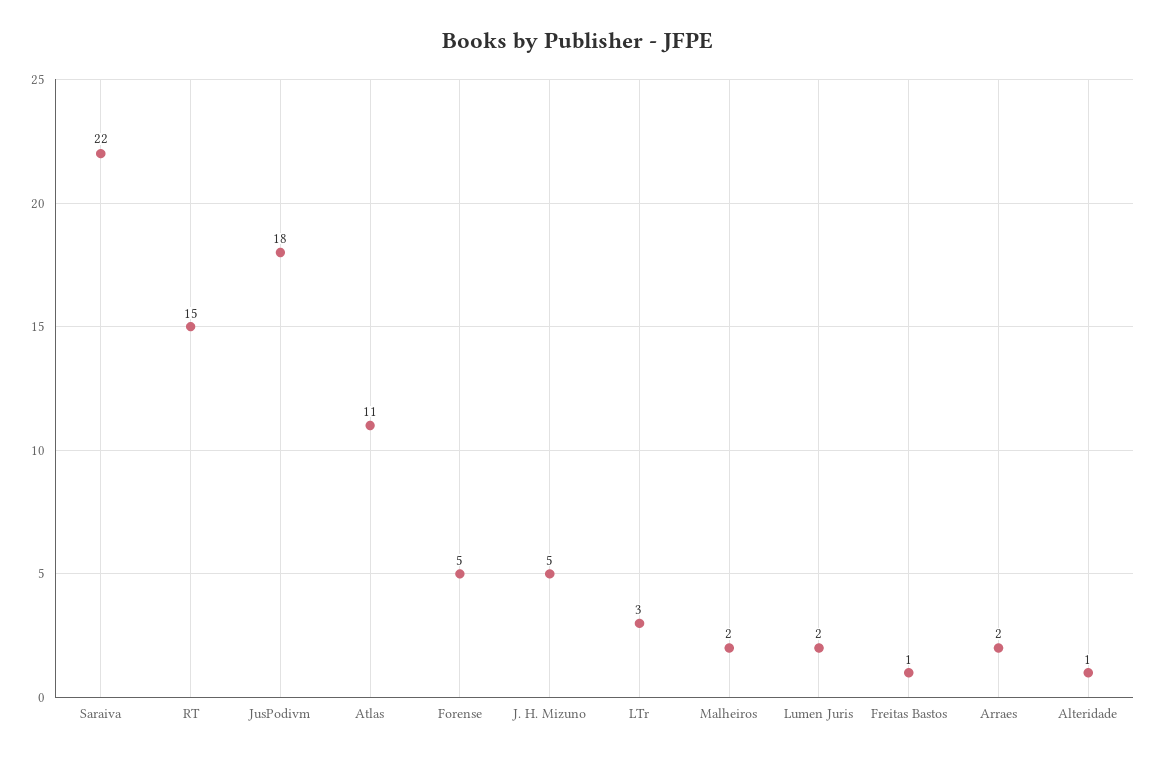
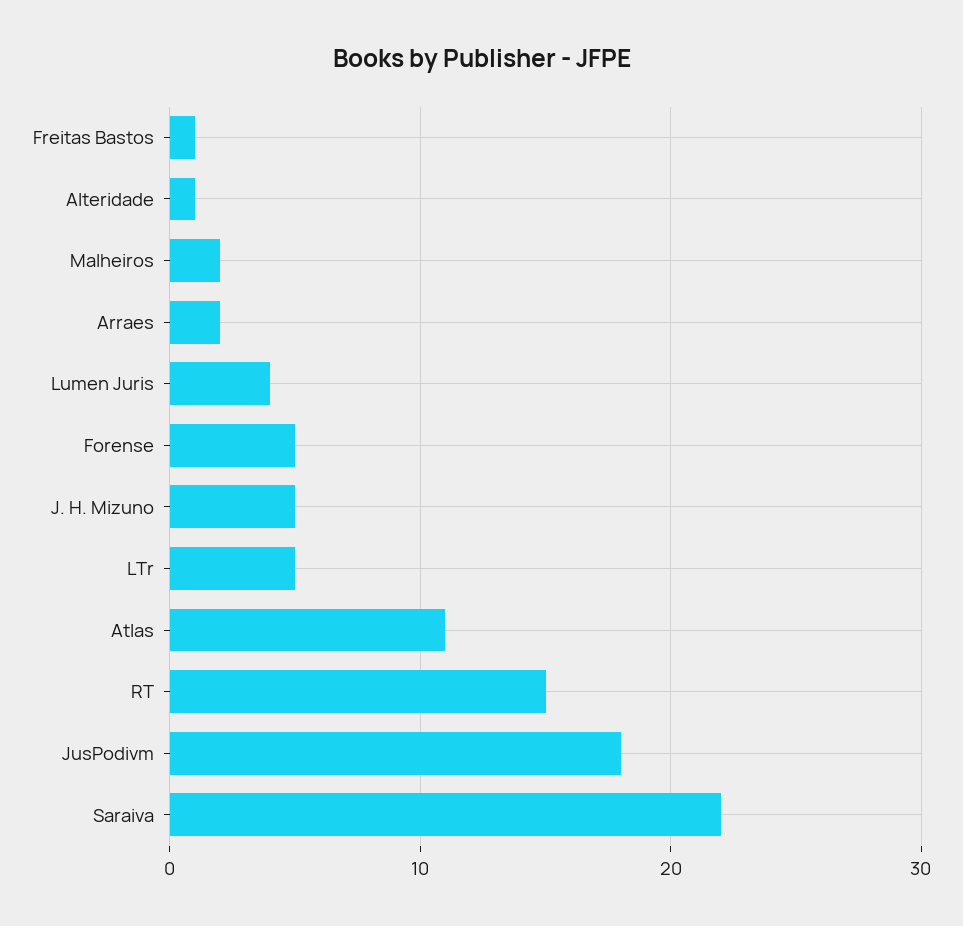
LTr: 3 -> 5
Lumen Juris: 2 -> 4

